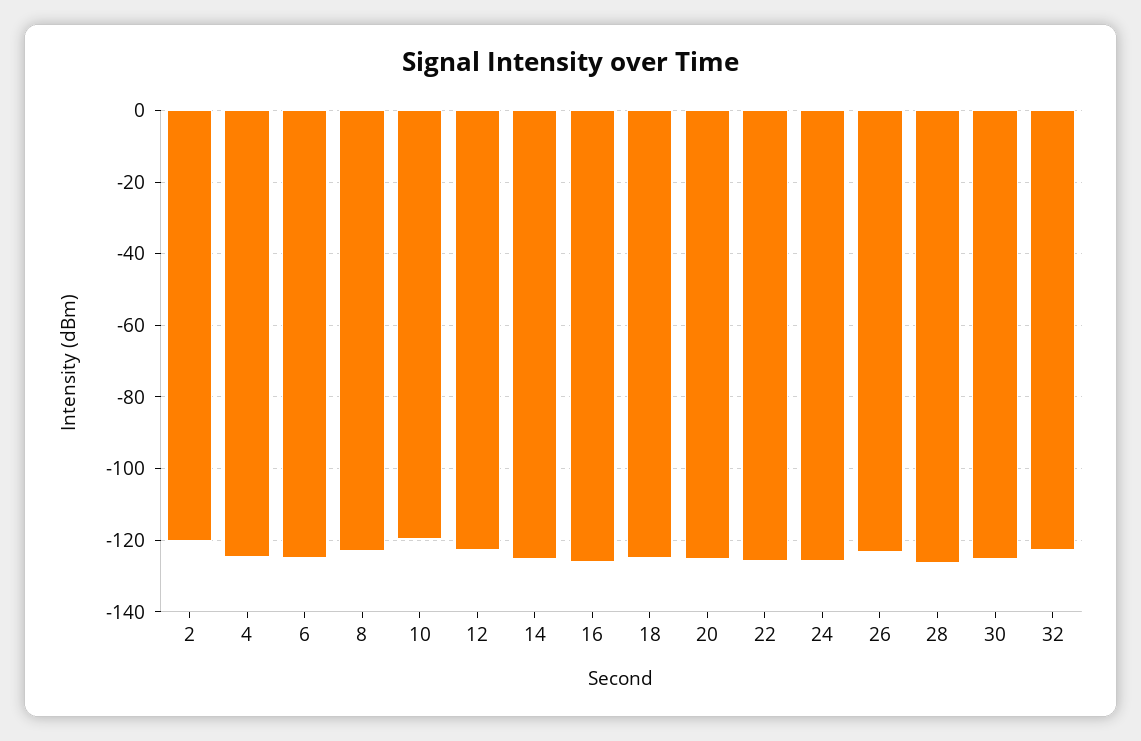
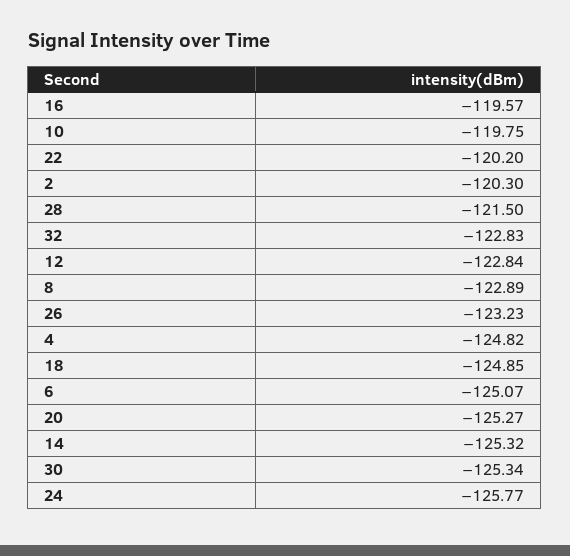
16: -126 -> -119.57
22: -126 -> -120.2
28: -126 -> -121.5

